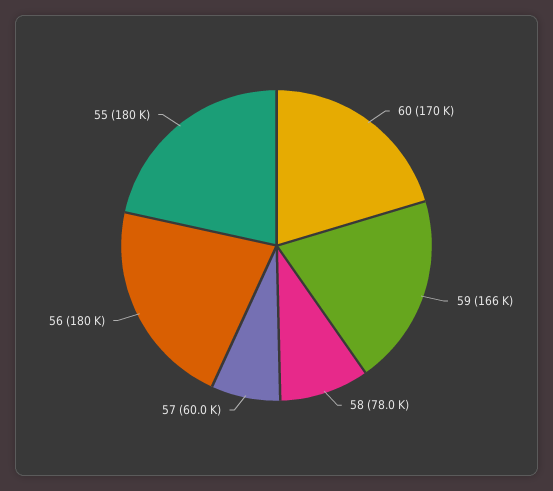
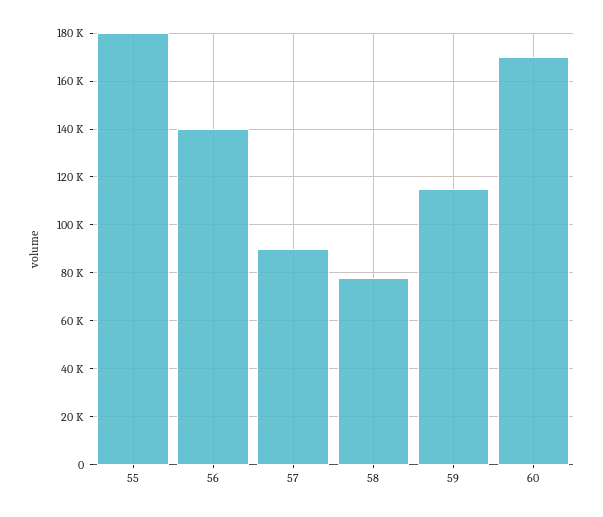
59: 166000 -> 115000
57: 60000 -> 90000
56: 180000 -> 140000

